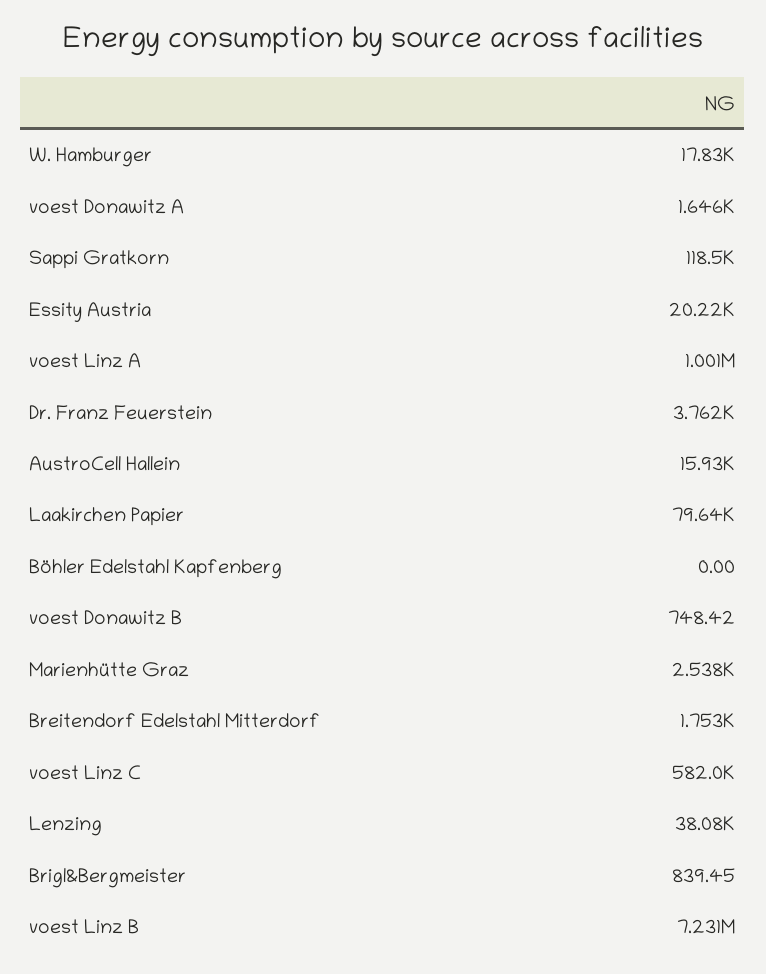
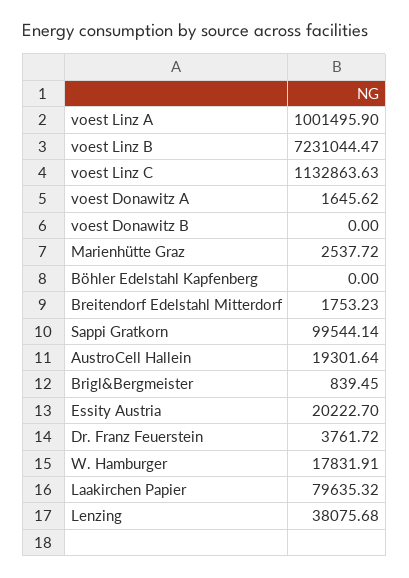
Sappi Gratkorn: 118500 -> 99544.14
AustroCell Hallein: 15930 -> 19301.64
voest Donawitz B: 748.42 -> 0
voest Linz C: 582000 -> 1132863.63

